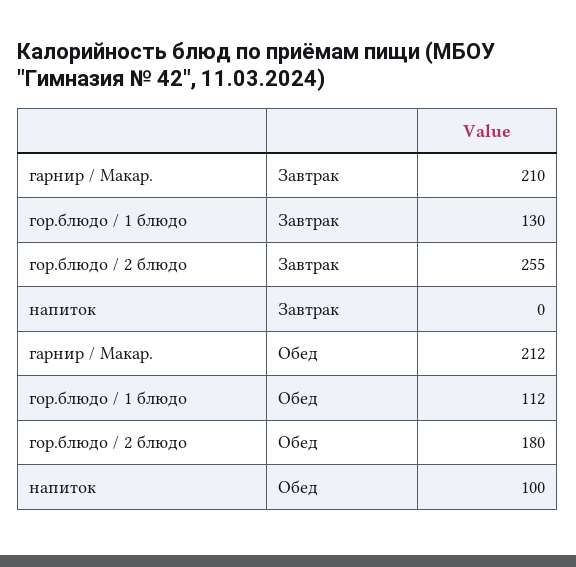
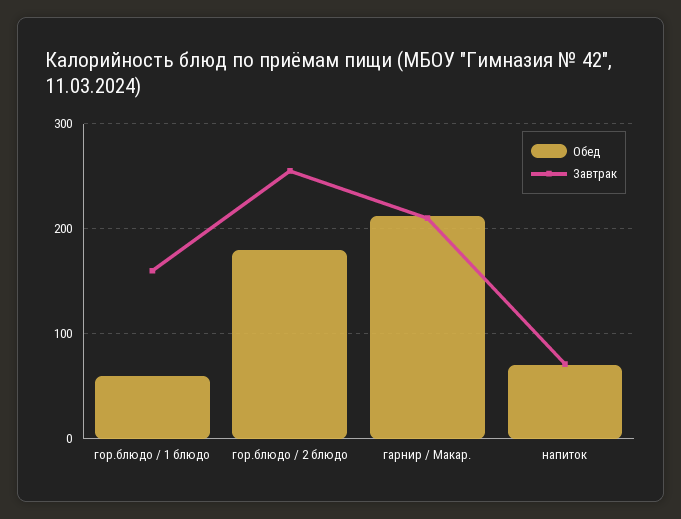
Завтрак, гор.блюдо / 1 блюдо: 130 -> 160
Завтрак, напиток: 0 -> 70
Обед, гор.блюдо / 1 блюдо: 112 -> 60
Обед, напиток: 100 -> 70

